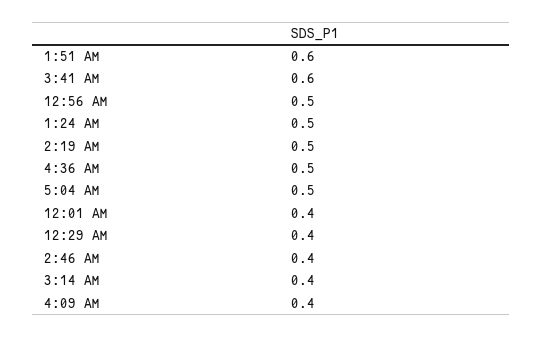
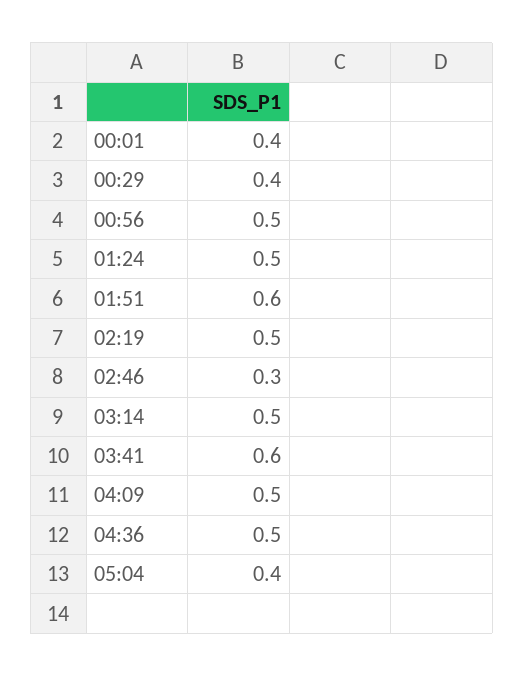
5:04 AM: 0.5 -> 0.4
2:46 AM: 0.4 -> 0.3
3:14 AM: 0.4 -> 0.5
4:09 AM: 0.4 -> 0.5

